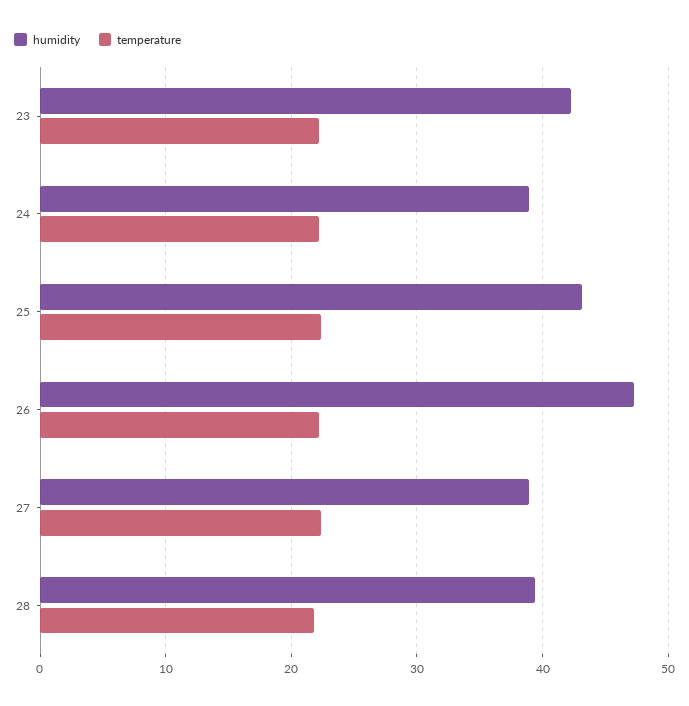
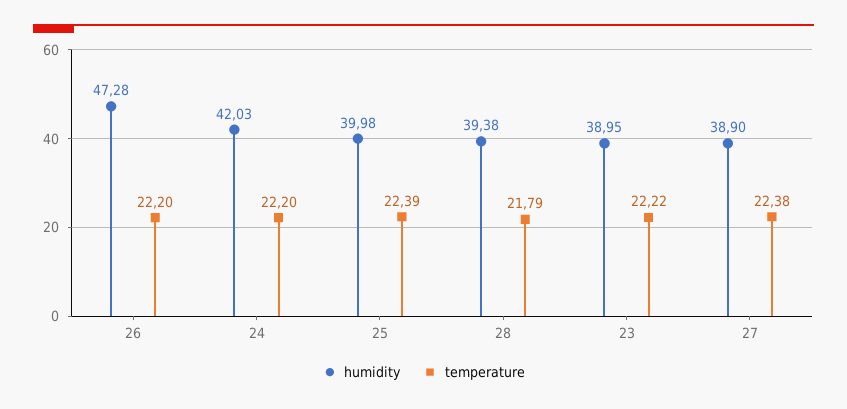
humidity, 23: 42 -> 38.95
humidity, 24: 39 -> 42.03
humidity, 25: 43 -> 39.98

